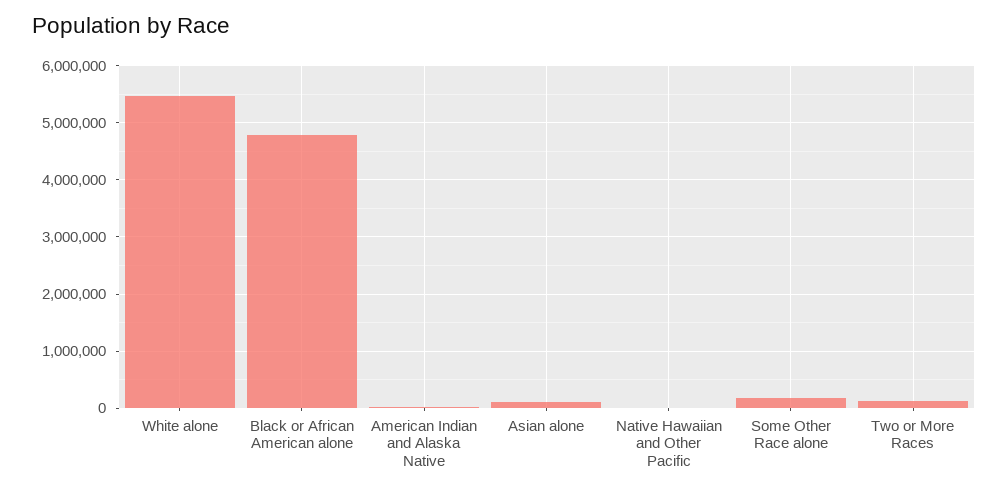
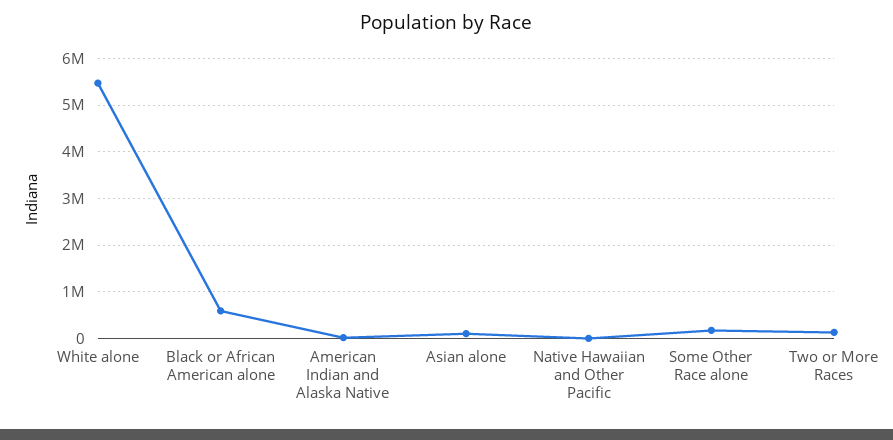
Black or African American alone: 4800000 -> 600000

